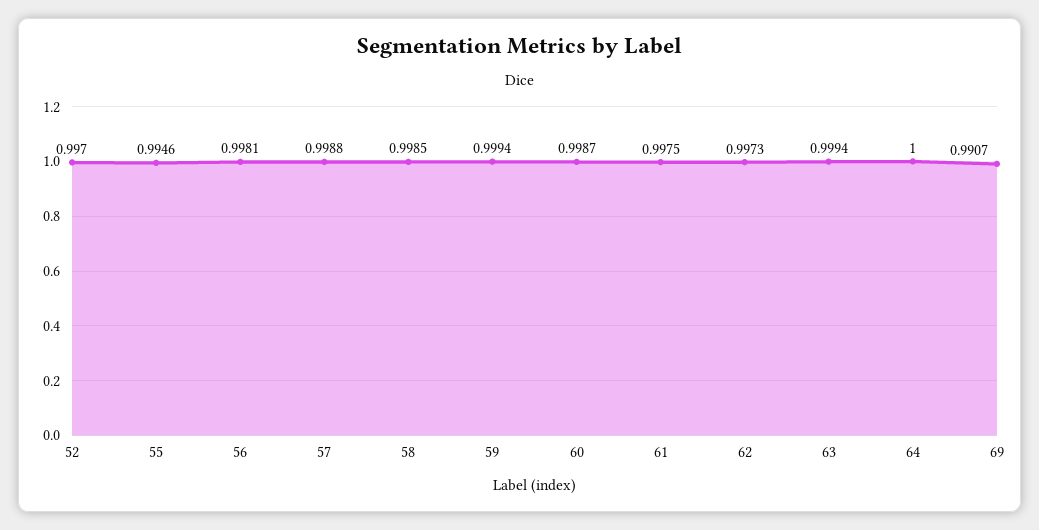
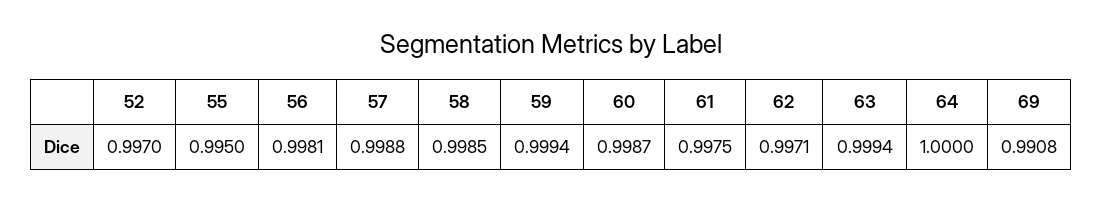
55: 0.9946 -> 0.995
62: 0.9973 -> 0.9971
69: 0.9907 -> 0.9908

